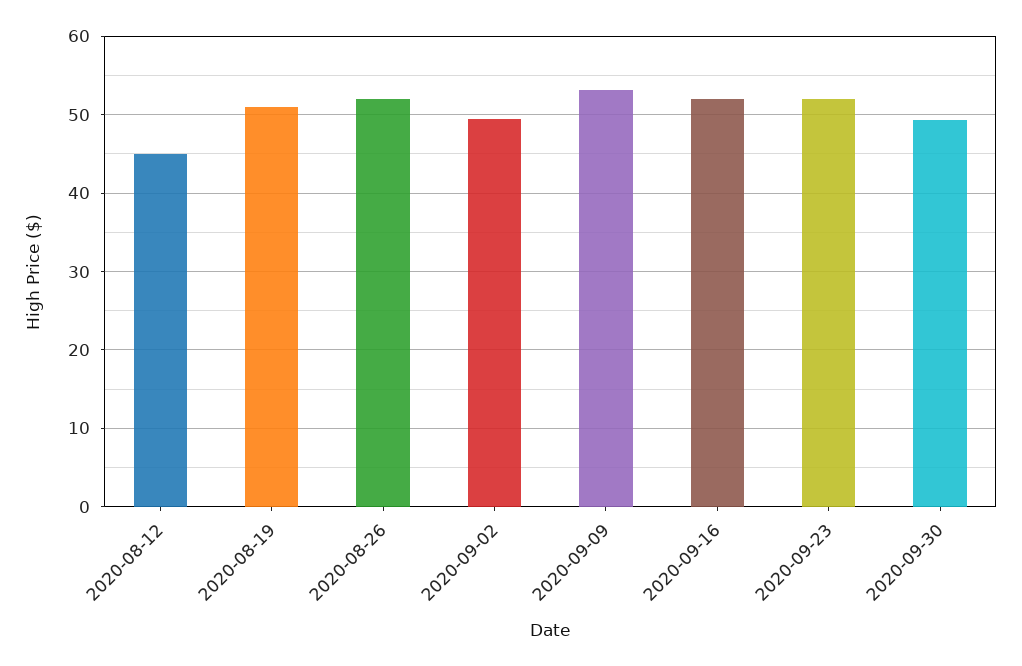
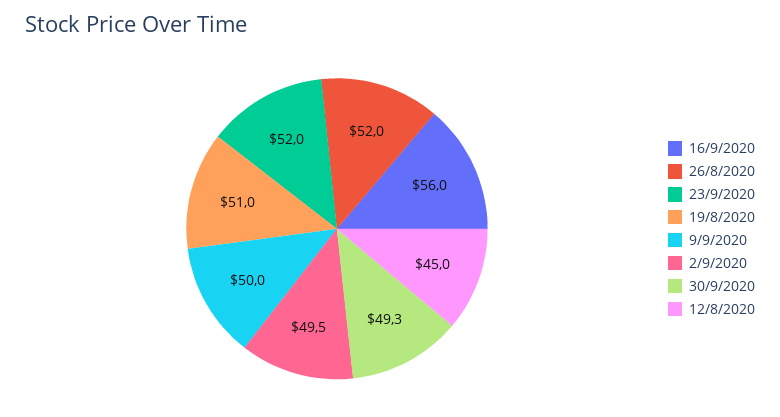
2020-09-09: 53 -> 50
2020-09-16: 52 -> 56

